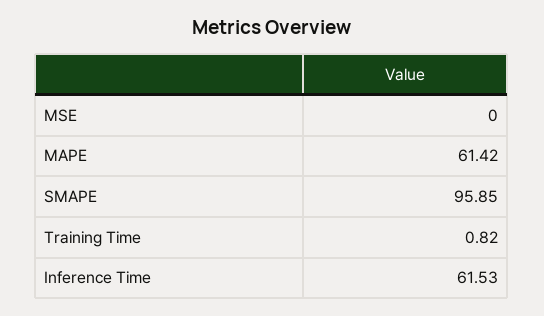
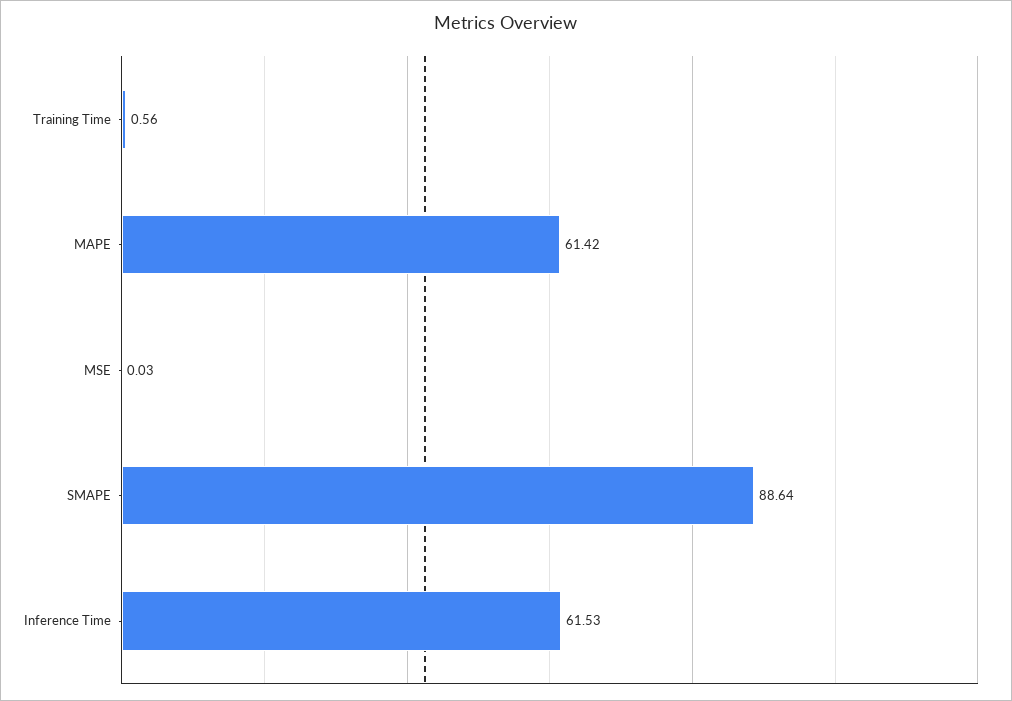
MSE: 0 -> 0.03
SMAPE: 95.85 -> 88.64
Training Time: 0.82 -> 0.56

